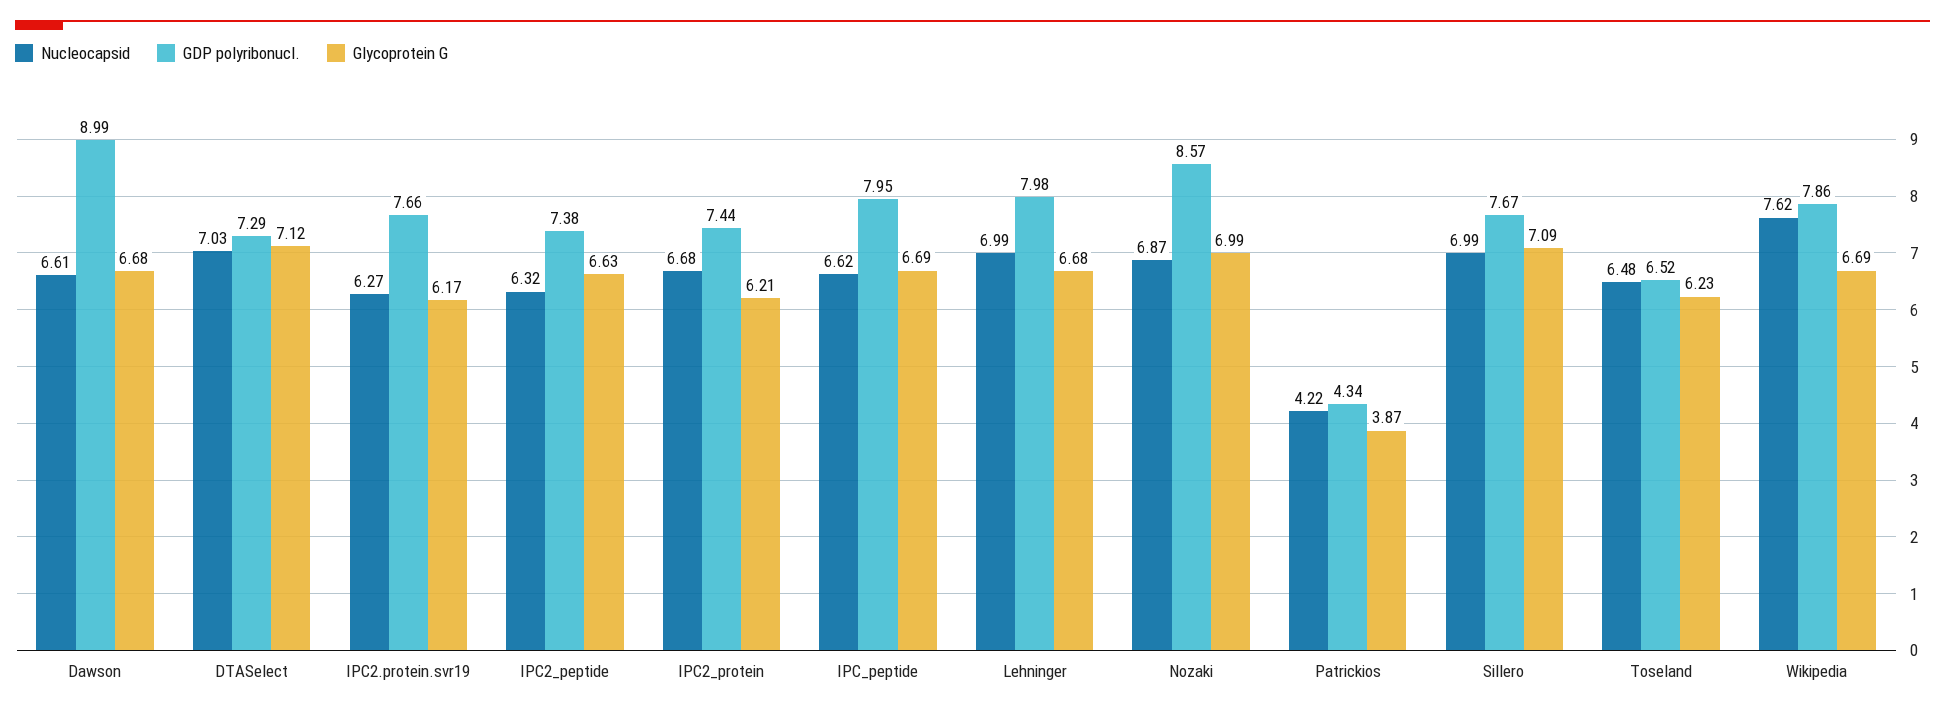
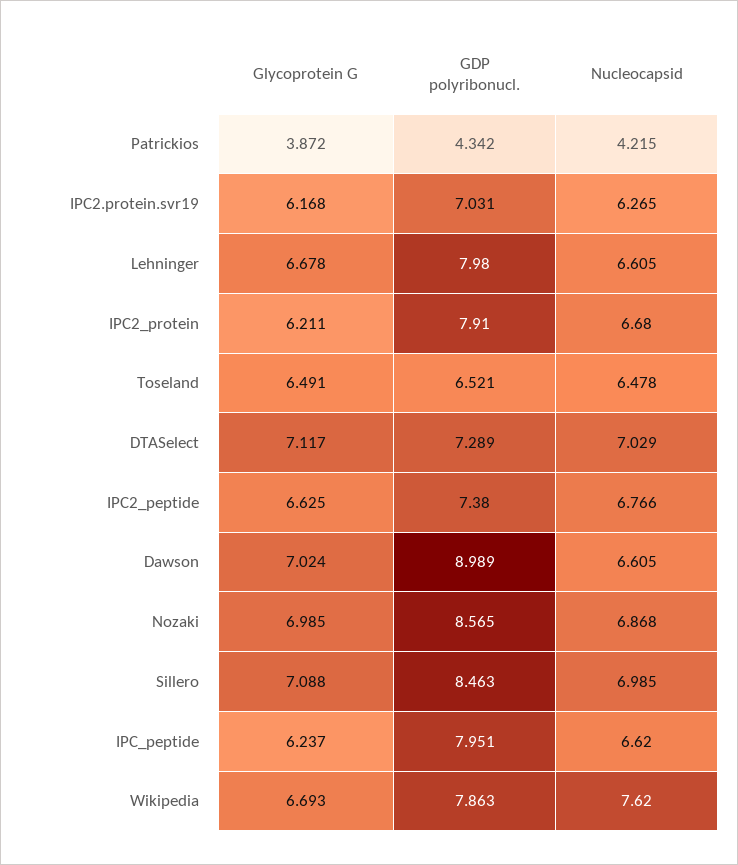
Glycoprotein G, Dawson: 6.68 -> 7.024
GDP polyribonucl., IPC2.protein.svr19: 7.66 -> 7.031
Nucleocapsid, IPC2_peptide: 6.32 -> 6.766
GDP polyribonucl., IPC2_protein: 7.44 -> 7.91
Glycoprotein G, IPC_peptide: 6.69 -> 6.237
Nucleocapsid, Lehninger: 6.99 -> 6.605
GDP polyribonucl., Sillero: 7.67 -> 8.463
Glycoprotein G, Toseland: 6.23 -> 6.491

